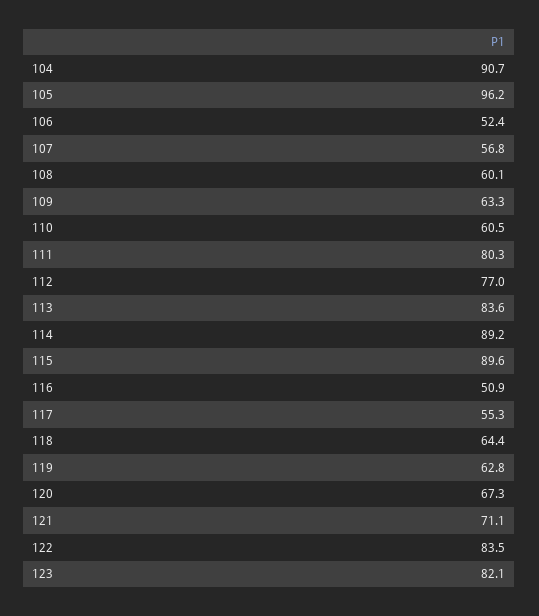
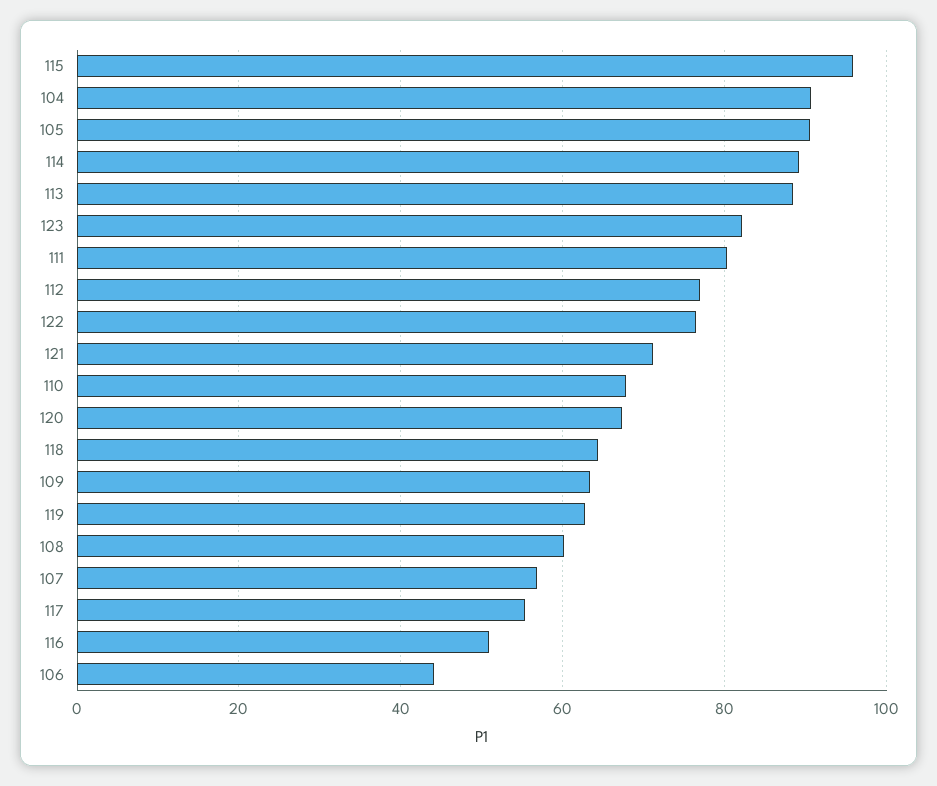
105: 96.2 -> 90
106: 52.4 -> 44
110: 60.5 -> 68
113: 83.6 -> 88
115: 89.6 -> 96
122: 83.5 -> 76

